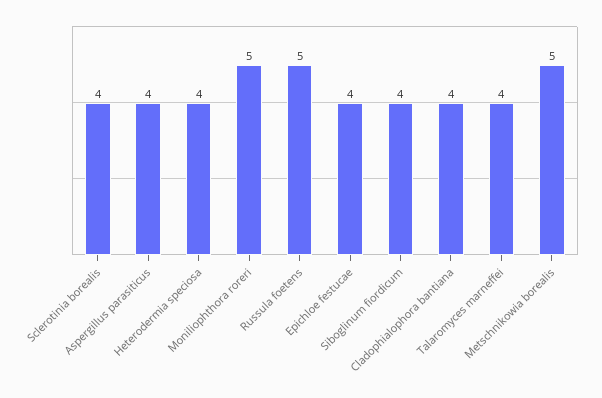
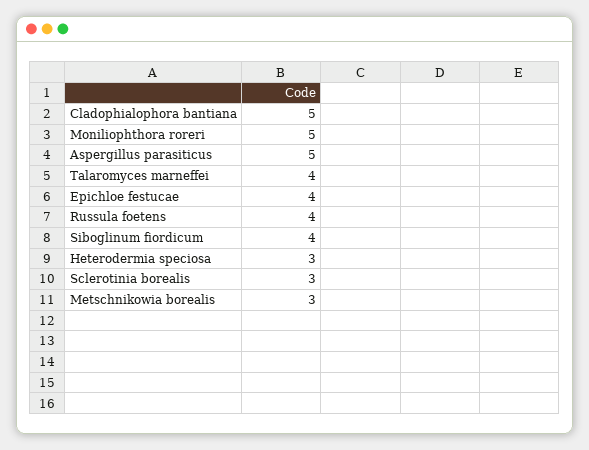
Sclerotinia borealis: 4 -> 3
Aspergillus parasiticus: 4 -> 5
Heterodermia speciosa: 4 -> 3
Russula foetens: 5 -> 4
Cladophialophora bantiana: 4 -> 5
Metschnikowia borealis: 5 -> 3

